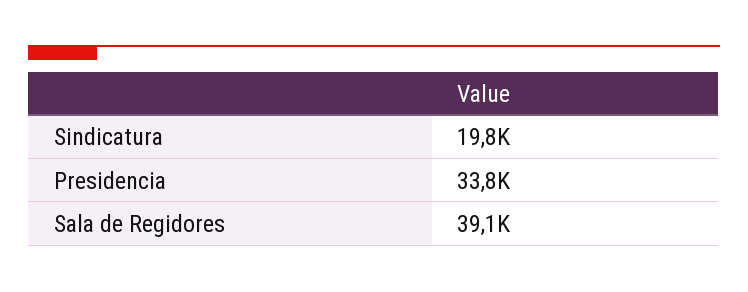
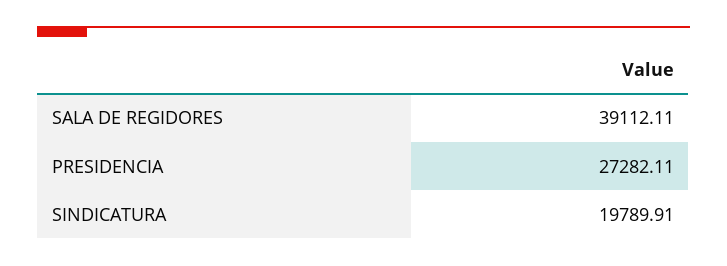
Presidencia: 33800 -> 27282.11

